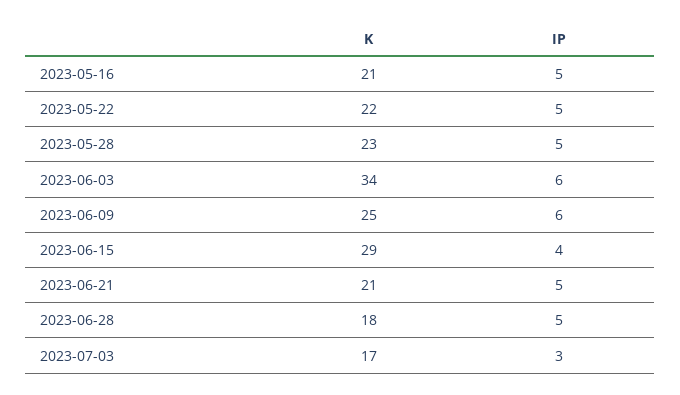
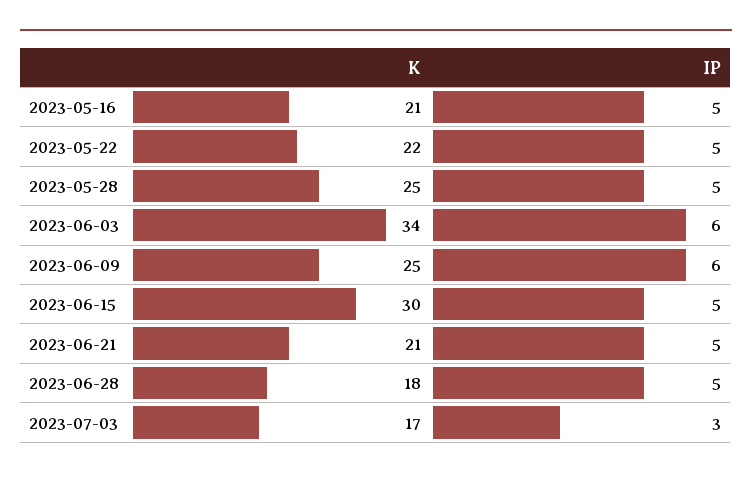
K, 2023-05-28: 23 -> 25
K, 2023-06-15: 29 -> 30
IP, 2023-06-15: 4 -> 5

